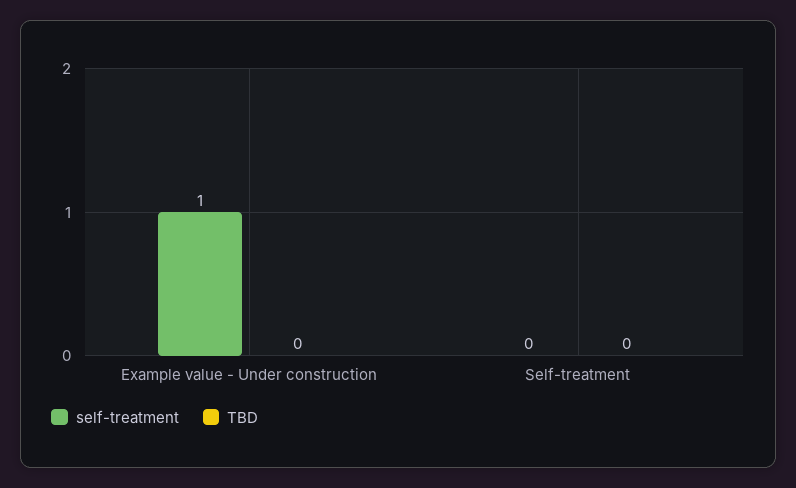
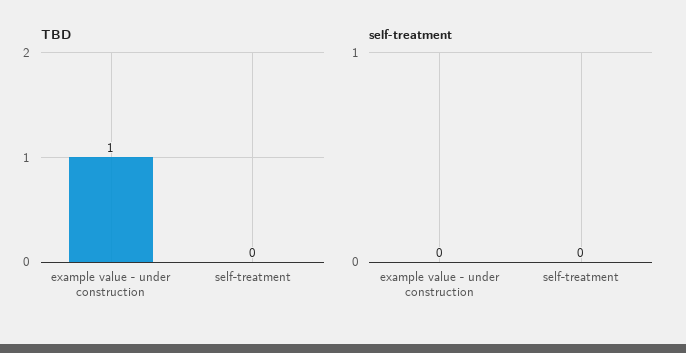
self-treatment, Example value - Under construction: 1 -> 0
TBD, Example value - Under construction: 0 -> 1

